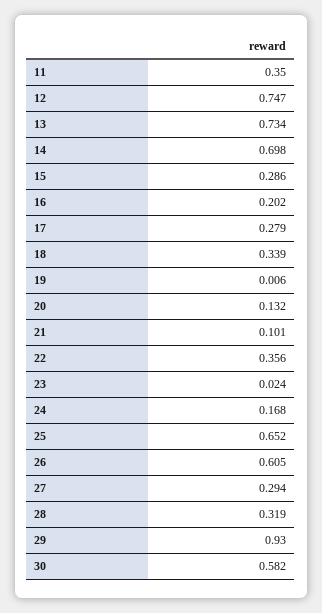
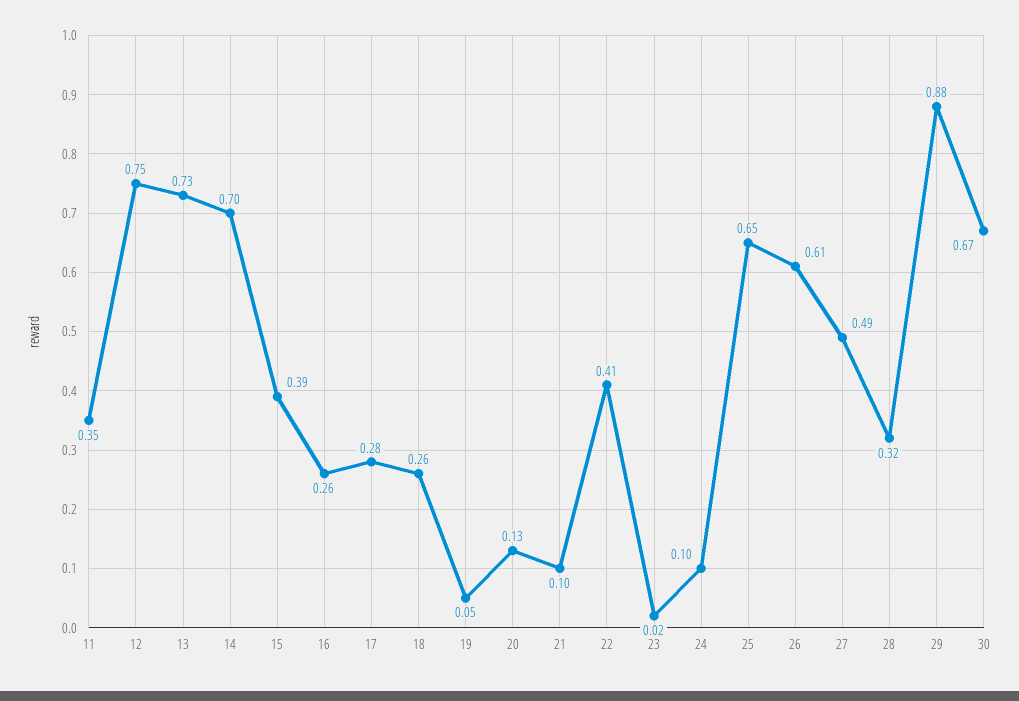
15: 0.286 -> 0.39
16: 0.202 -> 0.26
18: 0.339 -> 0.26
19: 0.006 -> 0.05
22: 0.356 -> 0.41
24: 0.168 -> 0.1
27: 0.294 -> 0.49
29: 0.93 -> 0.88
30: 0.582 -> 0.67

